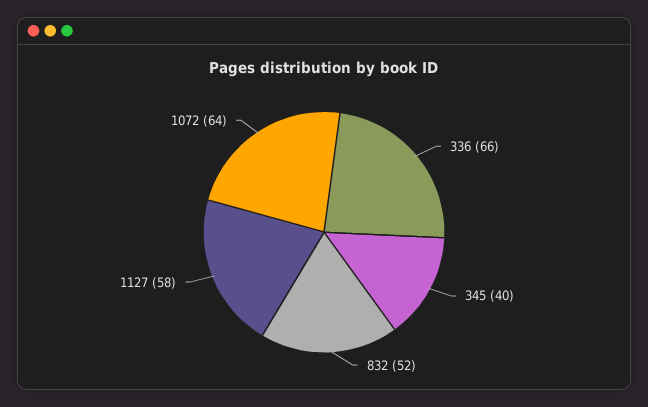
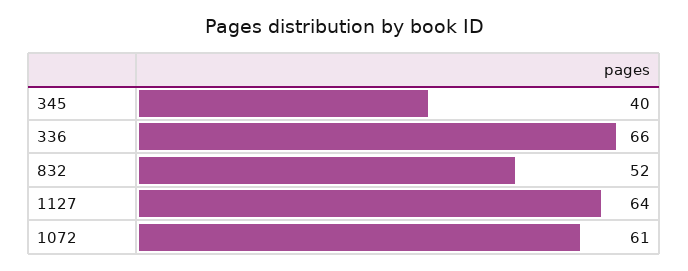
1127: 58 -> 64
1072: 64 -> 61

